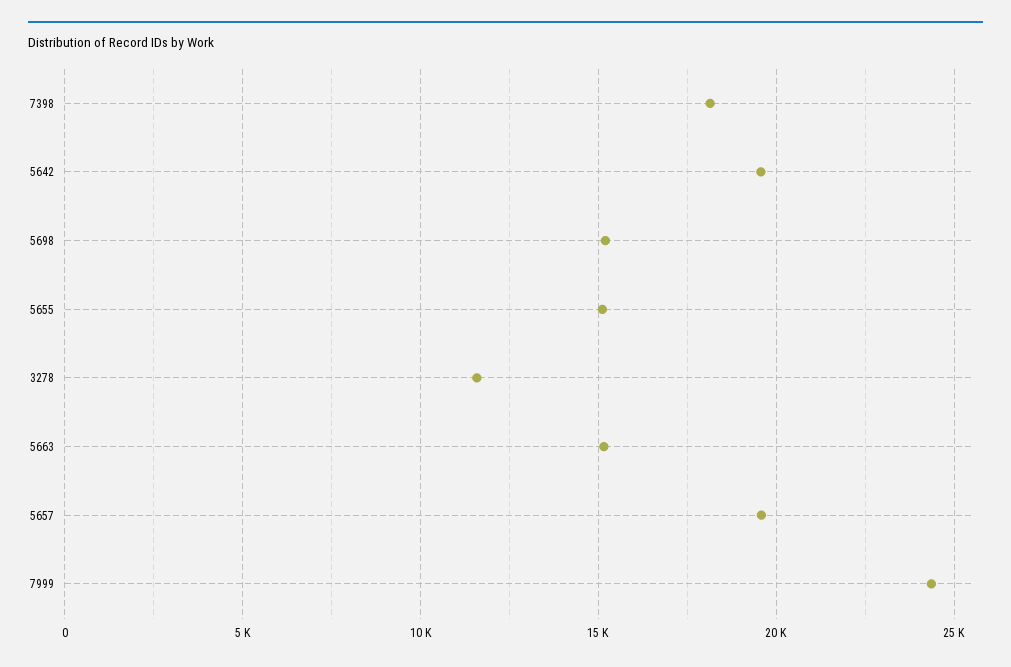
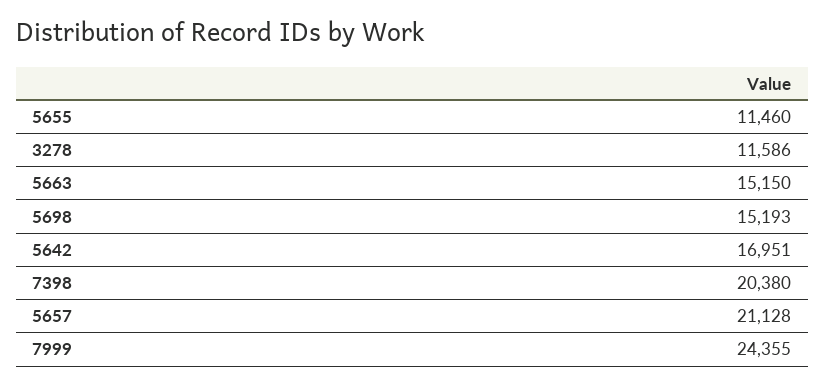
7398: 18000 -> 20380
5642: 19500 -> 16951
5655: 15000 -> 11460
5657: 19500 -> 21128

